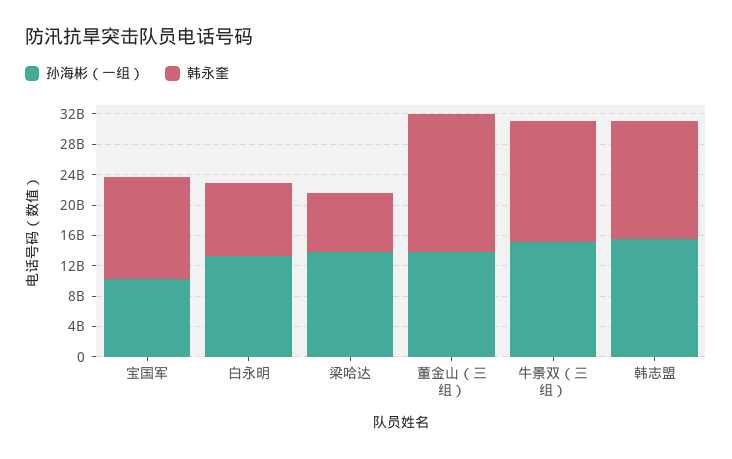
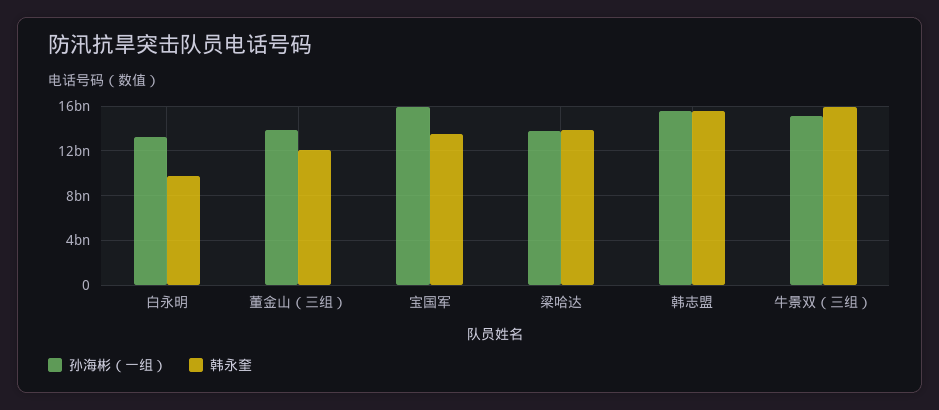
孙海彬（一组）, 宝国军: 10000000000 -> 16000000000
韩永奎, 梁哈达: 8000000000 -> 14000000000
韩永奎, 董金山（三组）: 18000000000 -> 12000000000

